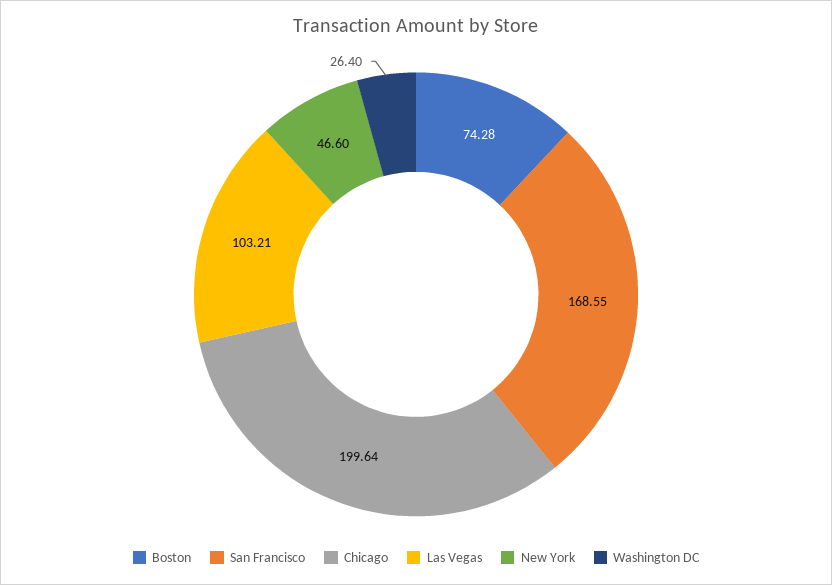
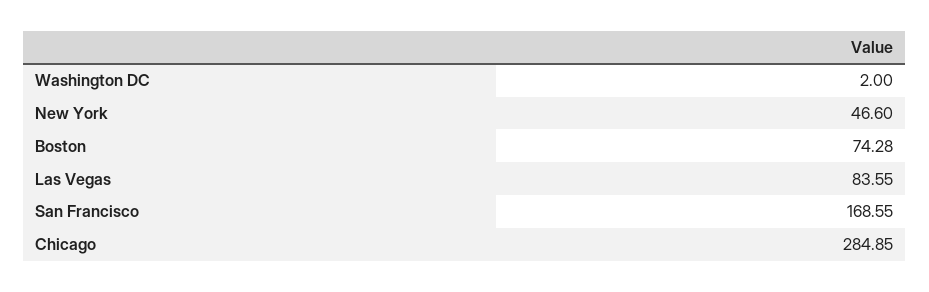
Chicago: 199.64 -> 284.85
Las Vegas: 103.21 -> 83.55
Washington DC: 26.4 -> 2

